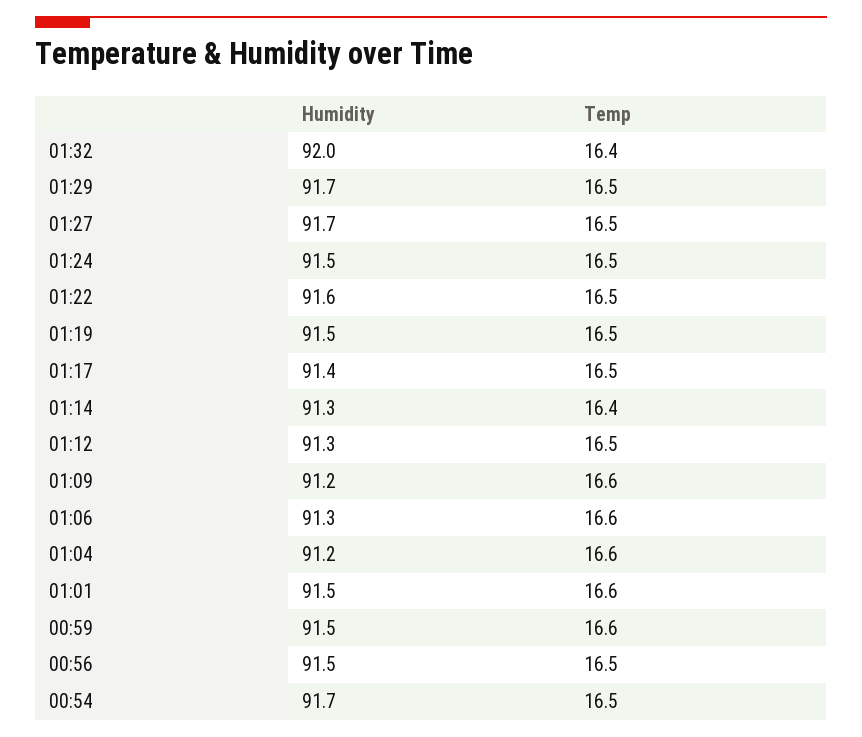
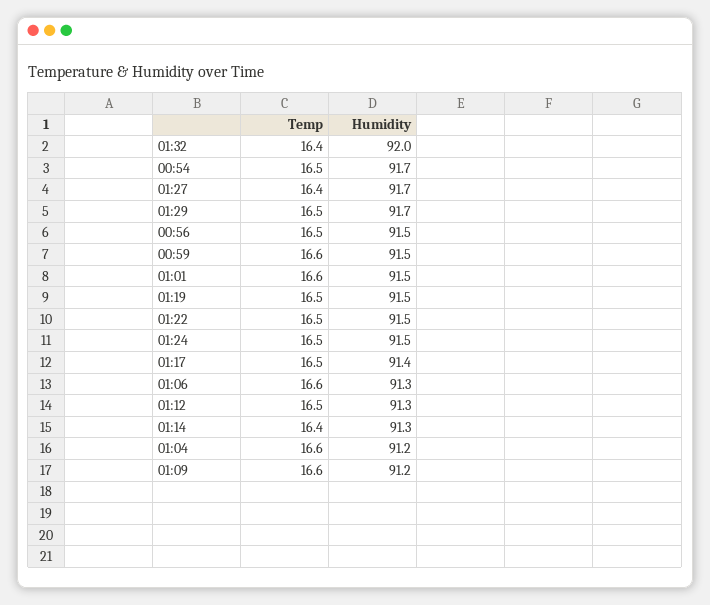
Temp, 01:27: 16.5 -> 16.4
Humidity, 01:22: 91.6 -> 91.5

